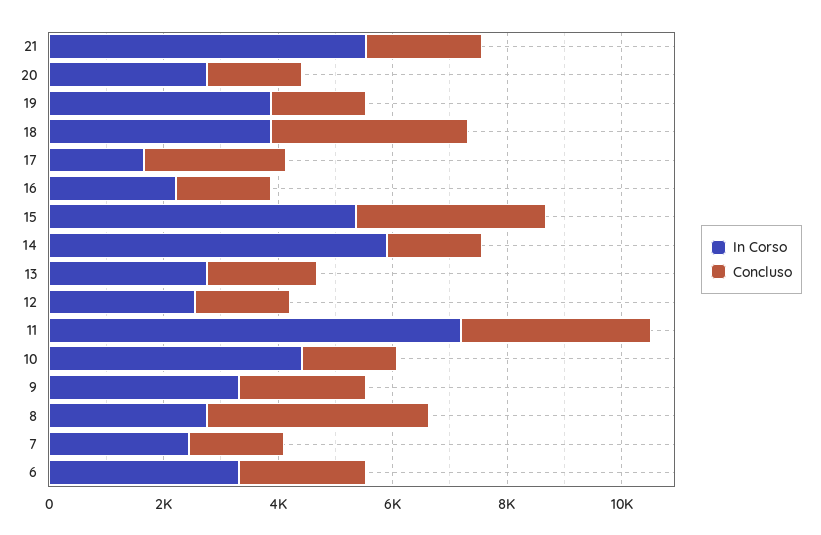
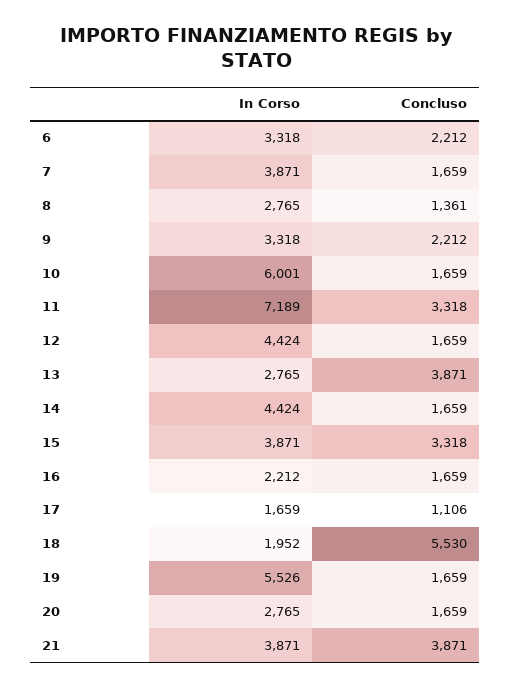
In Corso, 21: 5500 -> 3871
Concluso, 21: 2000 -> 3871
In Corso, 19: 4000 -> 5526
In Corso, 18: 4000 -> 1952
Concluso, 18: 3500 -> 5530
Concluso, 17: 2500 -> 1106
In Corso, 15: 5500 -> 3871
In Corso, 14: 6000 -> 4424
Concluso, 13: 2000 -> 3871
In Corso, 12: 2500 -> 4424
In Corso, 10: 4500 -> 6001
Concluso, 8: 4000 -> 1361
In Corso, 7: 2500 -> 3871

